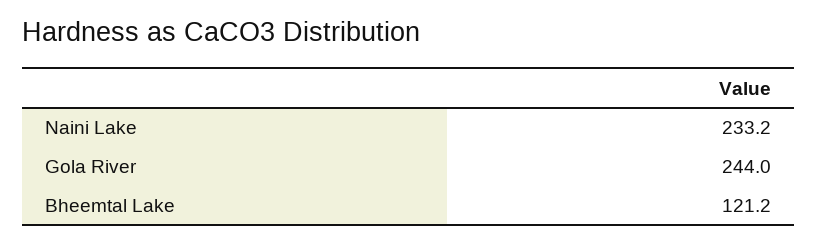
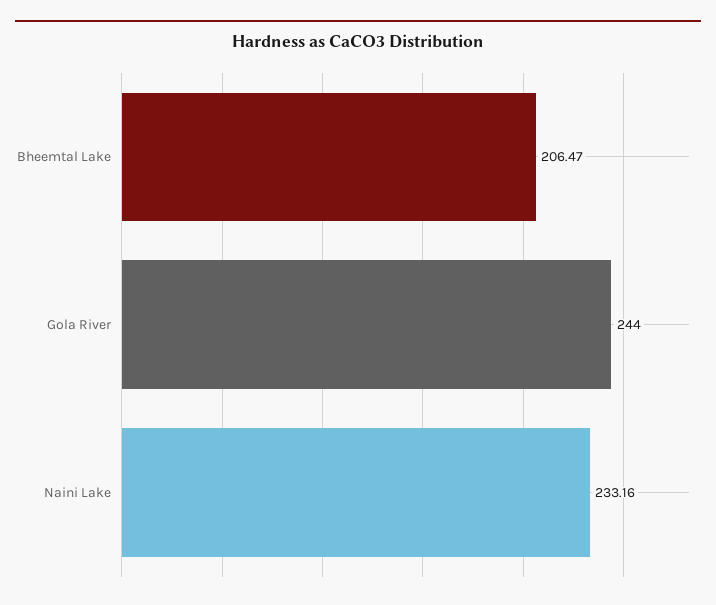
Bheemtal Lake: 121.2 -> 206.47

